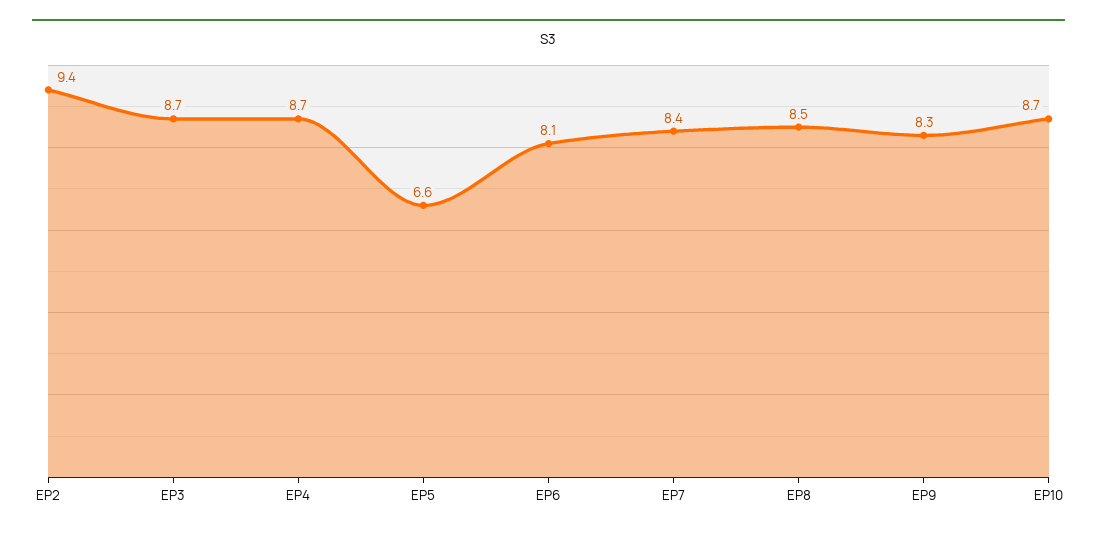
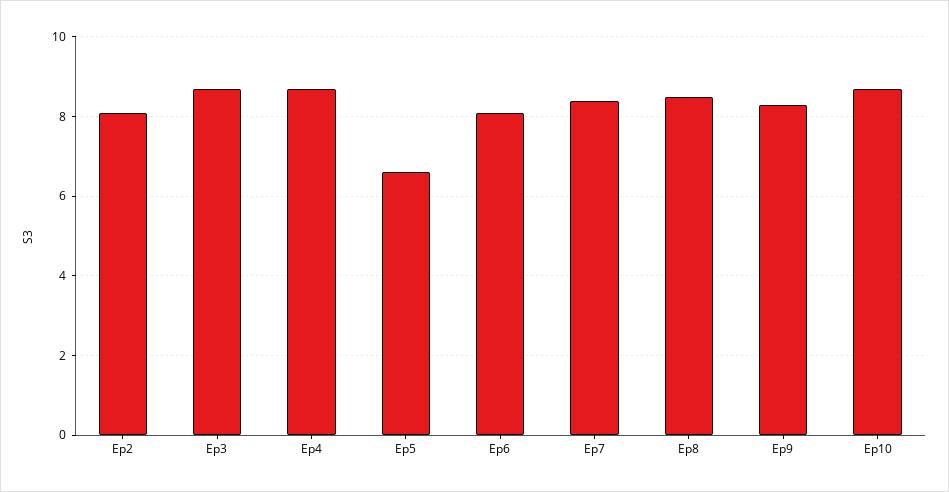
EP2: 9.4 -> 8

